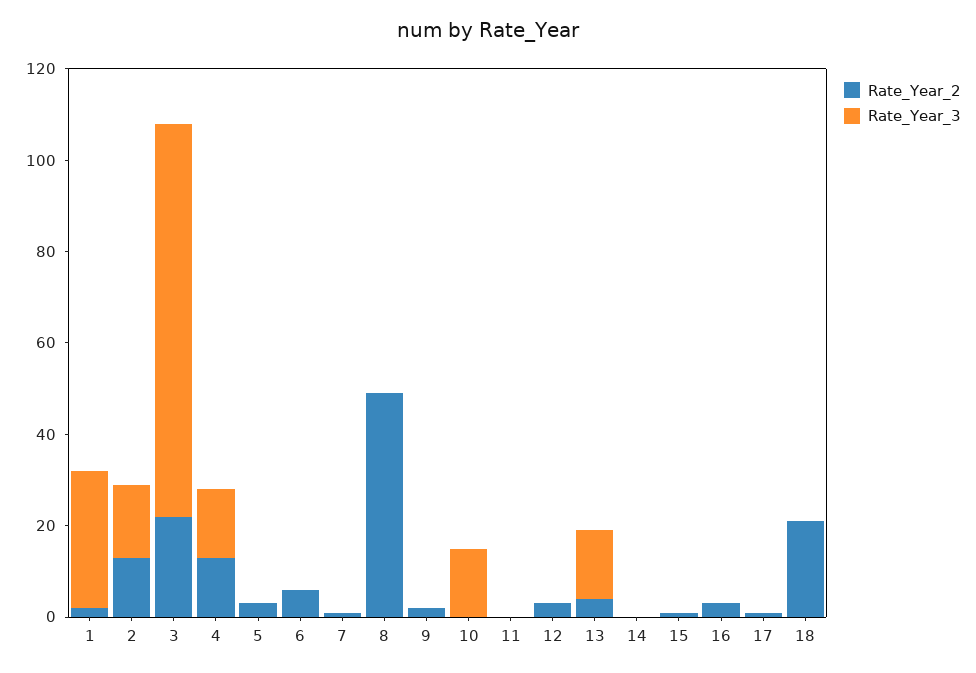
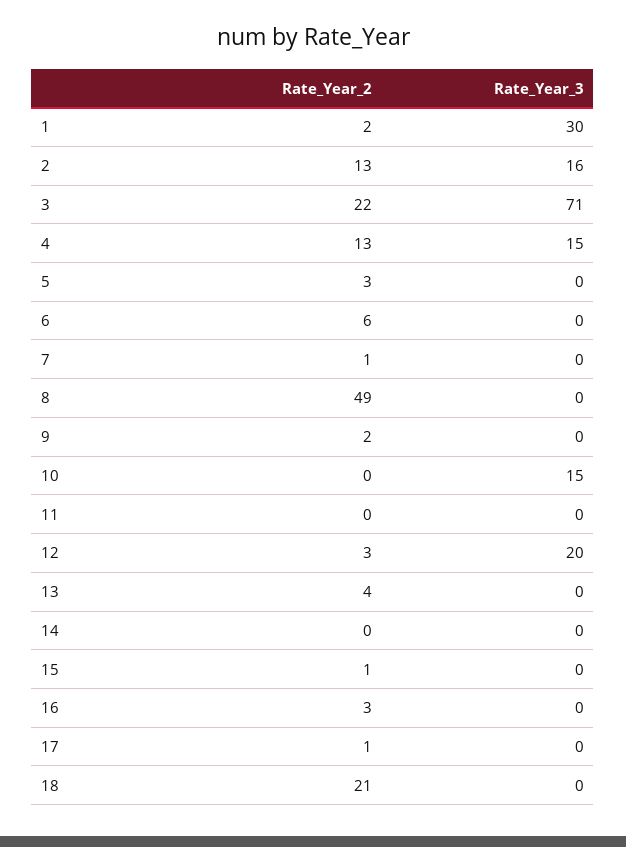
Rate_Year_3, 3: 85 -> 71
Rate_Year_3, 12: 0 -> 20
Rate_Year_3, 13: 15 -> 0

